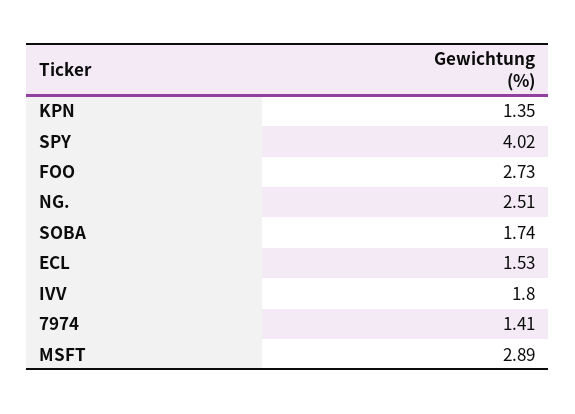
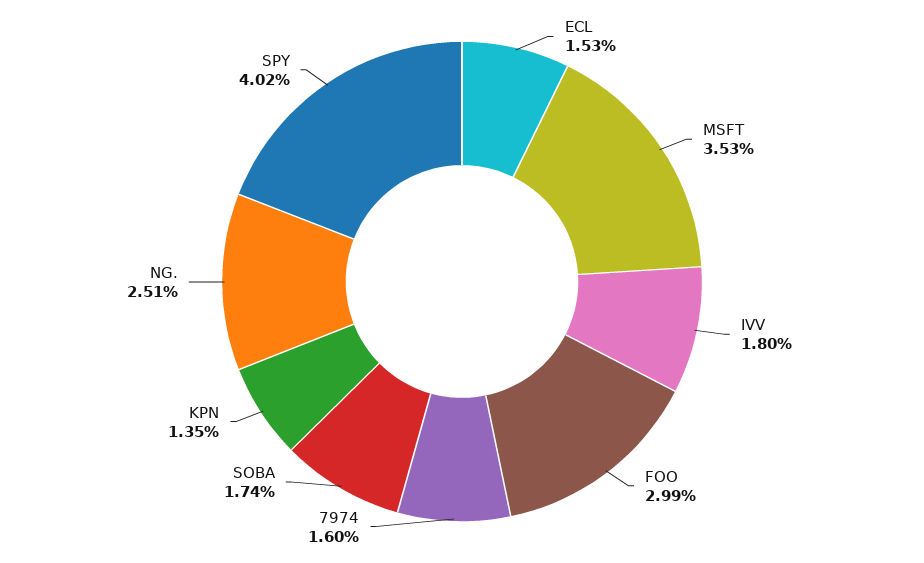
FOO: 2.73 -> 2.99
7974: 1.41 -> 1.6
MSFT: 2.89 -> 3.53

